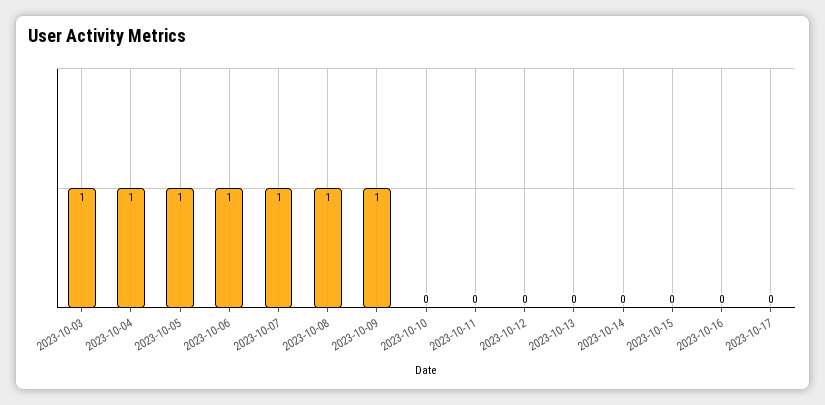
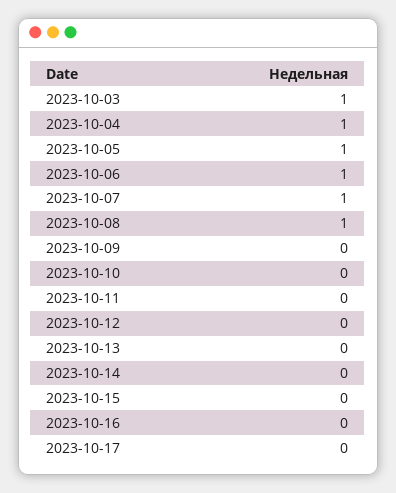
2023-10-09: 1 -> 0

